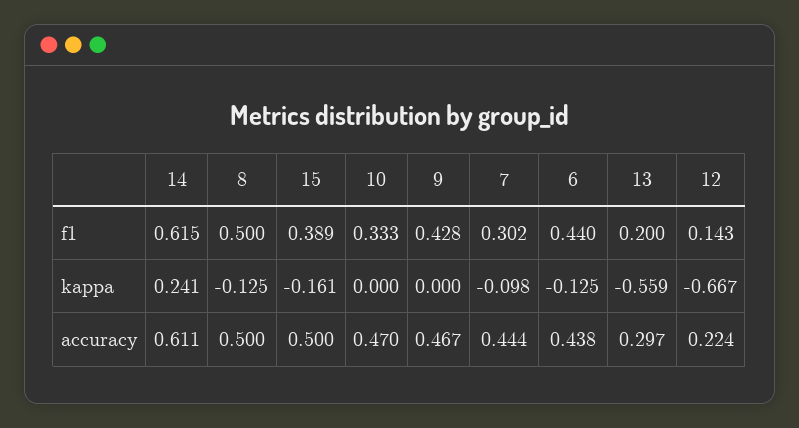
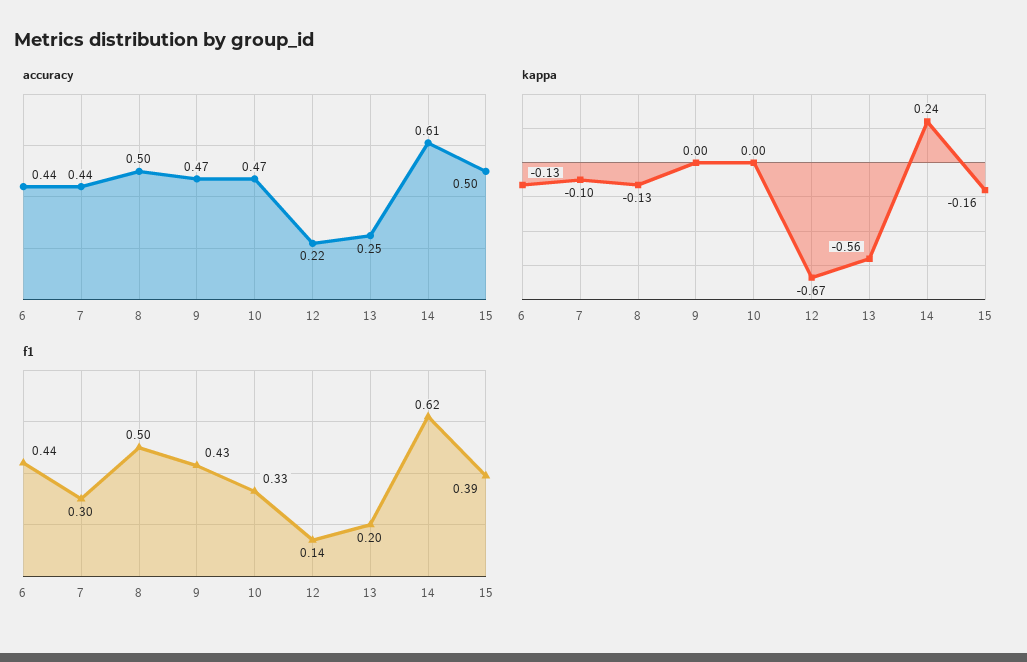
accuracy, 13: 0.297 -> 0.25

